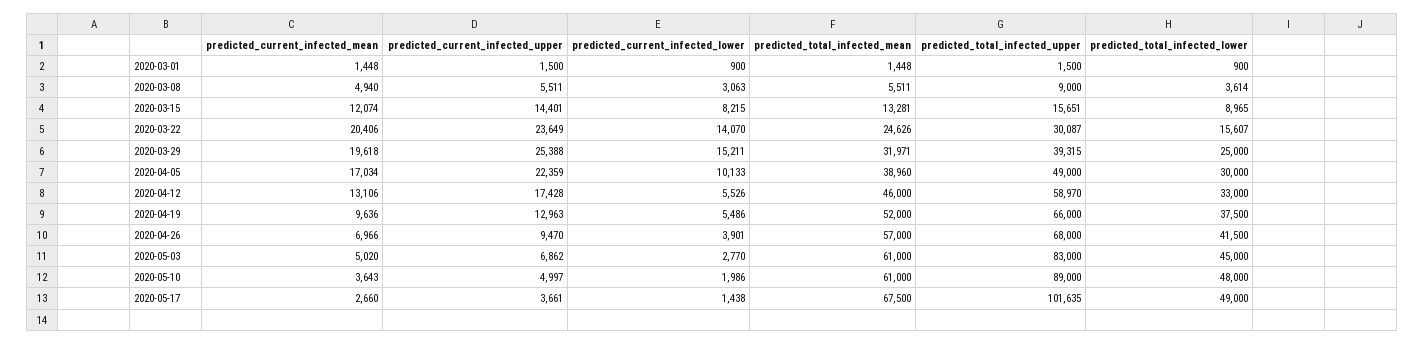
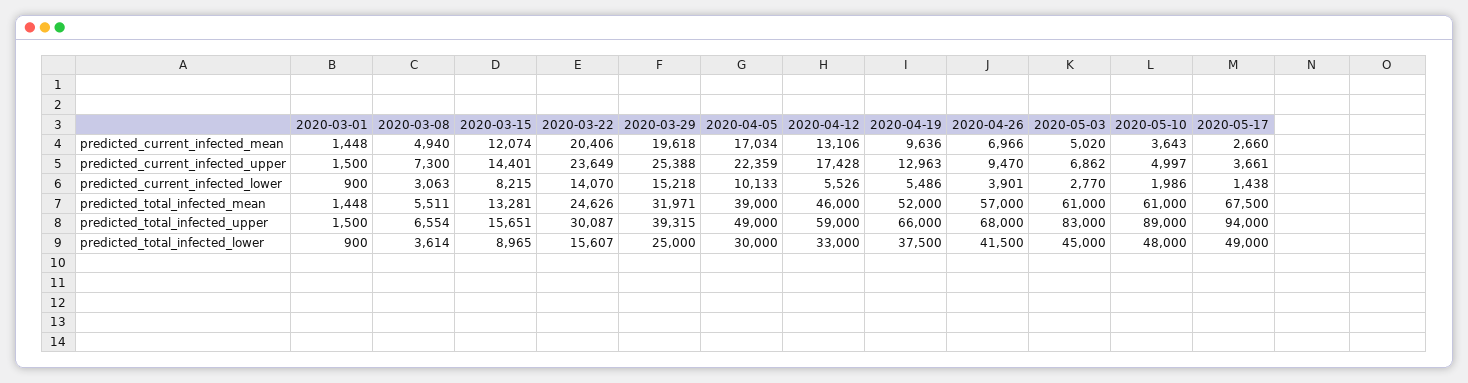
predicted_current_infected_upper, 2020-03-08: 5511 -> 7300
predicted_total_infected_upper, 2020-03-08: 9000 -> 6554
predicted_current_infected_lower, 2020-03-29: 15211 -> 15218
predicted_total_infected_mean, 2020-04-05: 38960 -> 39000
predicted_total_infected_upper, 2020-04-12: 58970 -> 59000
predicted_total_infected_upper, 2020-05-17: 101635 -> 94000

